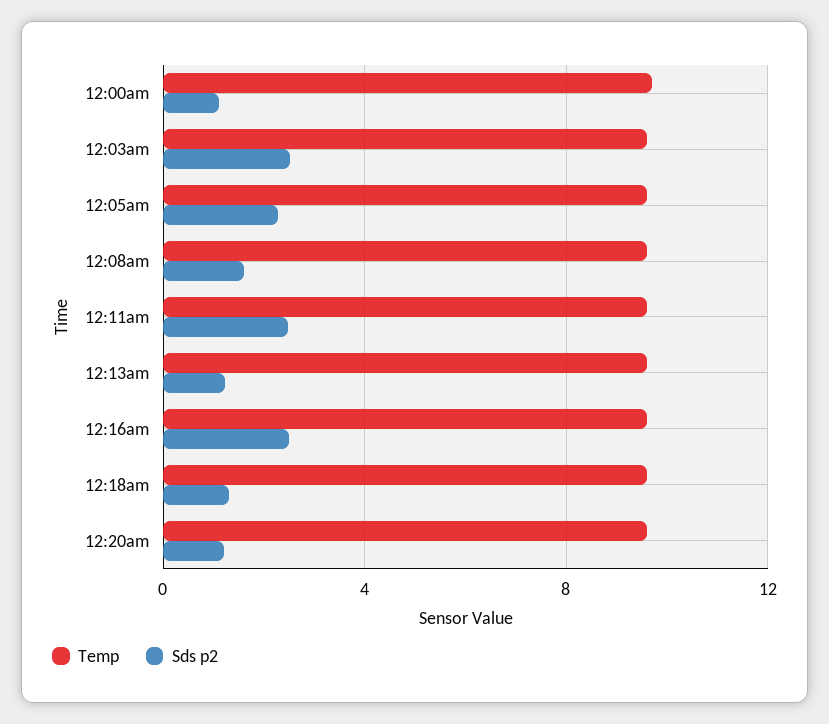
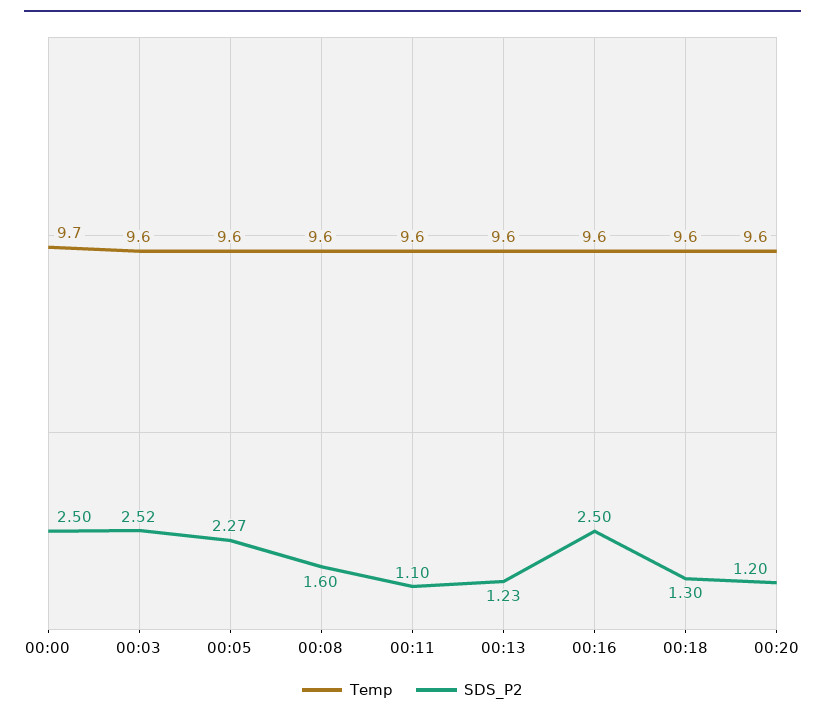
Sds p2, 12:00am: 1 -> 2.5
Sds p2, 12:11am: 2.5 -> 1.1

